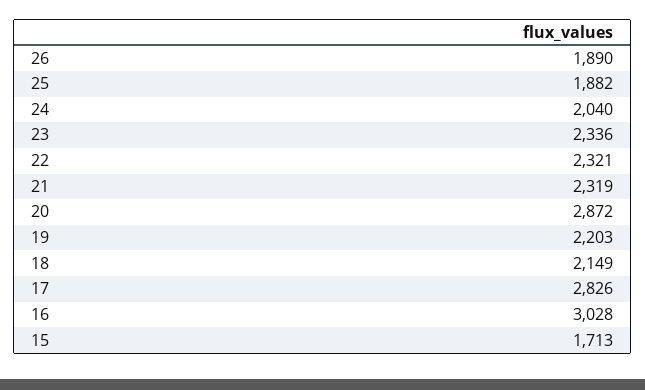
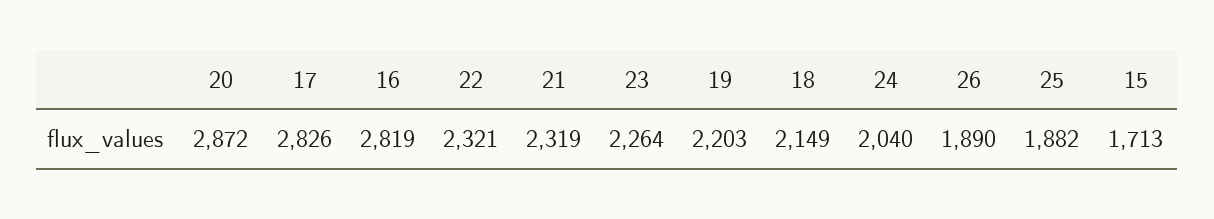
23: 2336 -> 2264
16: 3028 -> 2819

